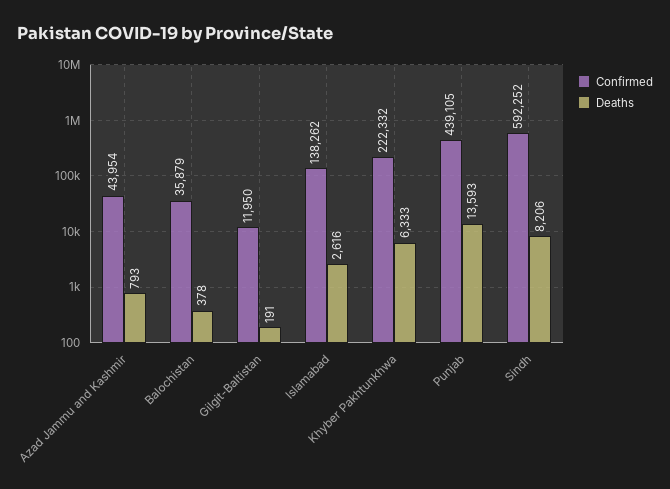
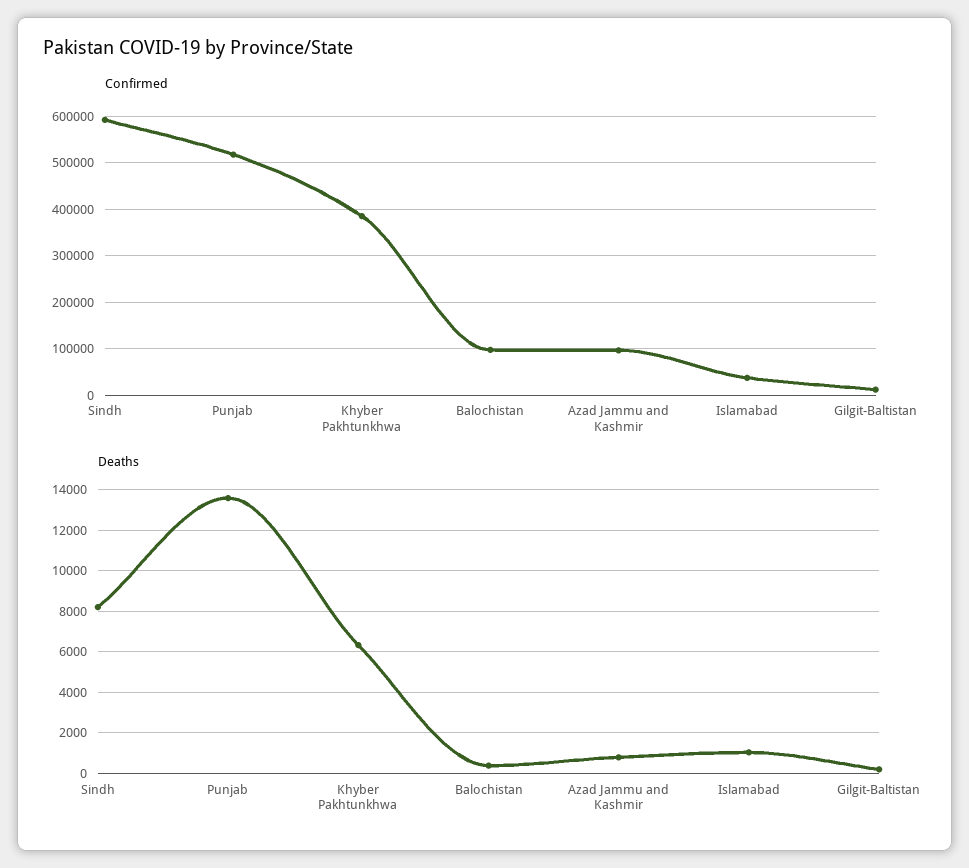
Confirmed, Azad Jammu and Kashmir: 43954 -> 100000
Confirmed, Balochistan: 35879 -> 100000
Confirmed, Islamabad: 138262 -> 40000
Deaths, Islamabad: 2616 -> 1000
Confirmed, Khyber Pakhtunkhwa: 222332 -> 380000
Confirmed, Punjab: 439105 -> 520000

